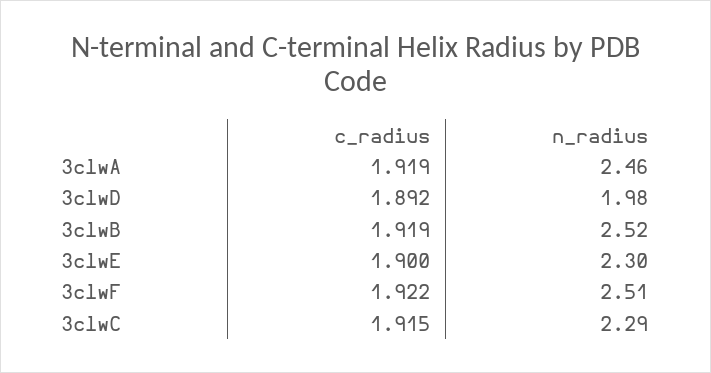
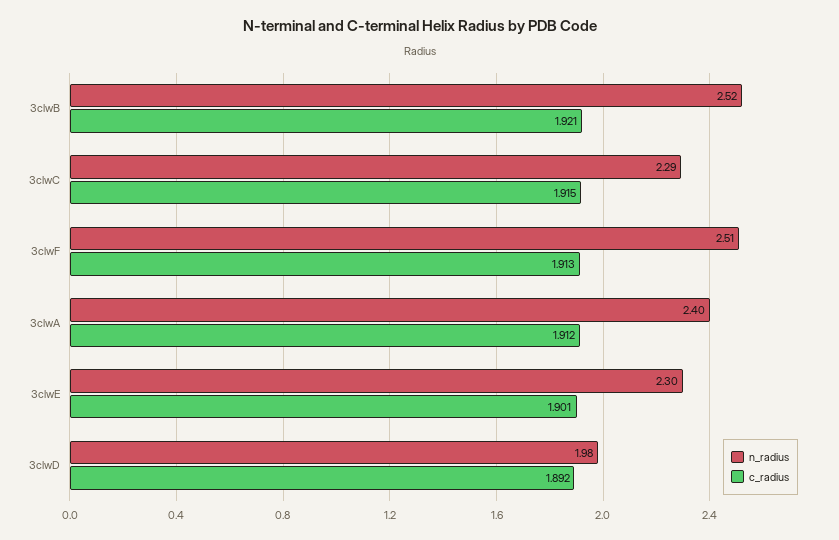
c_radius, 3clwA: 1.919 -> 1.912
n_radius, 3clwA: 2.46 -> 2.4
c_radius, 3clwB: 1.919 -> 1.921
c_radius, 3clwE: 1.9 -> 1.901
c_radius, 3clwF: 1.922 -> 1.913

